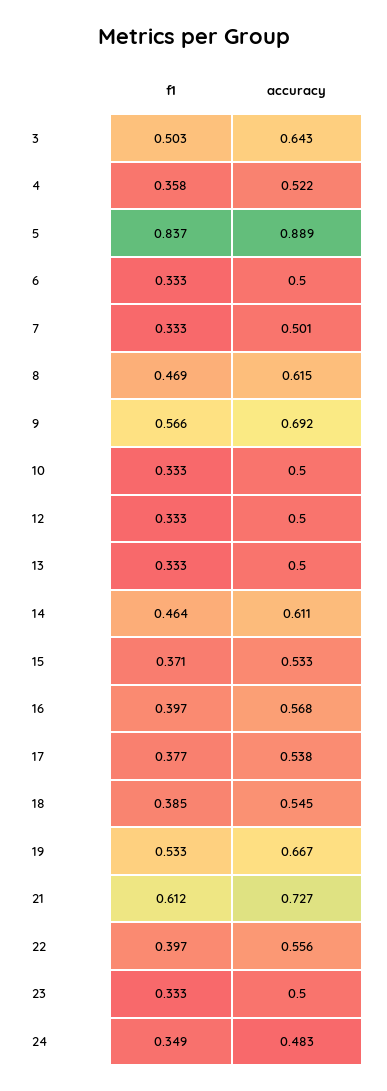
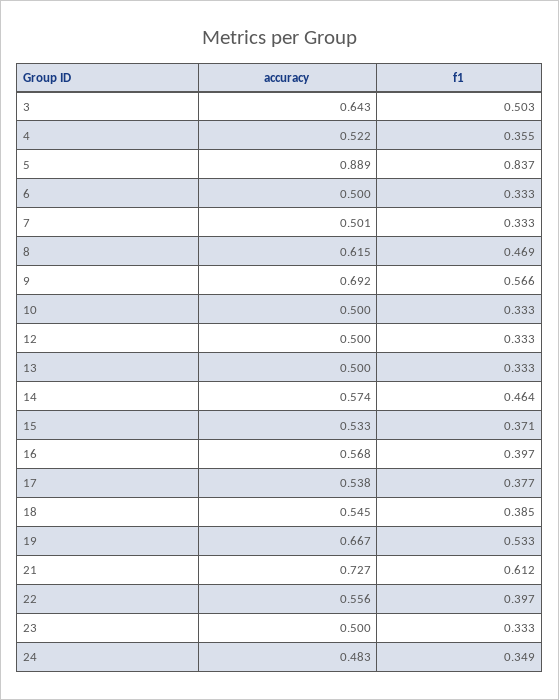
f1, 4: 0.358 -> 0.355
accuracy, 14: 0.611 -> 0.574

